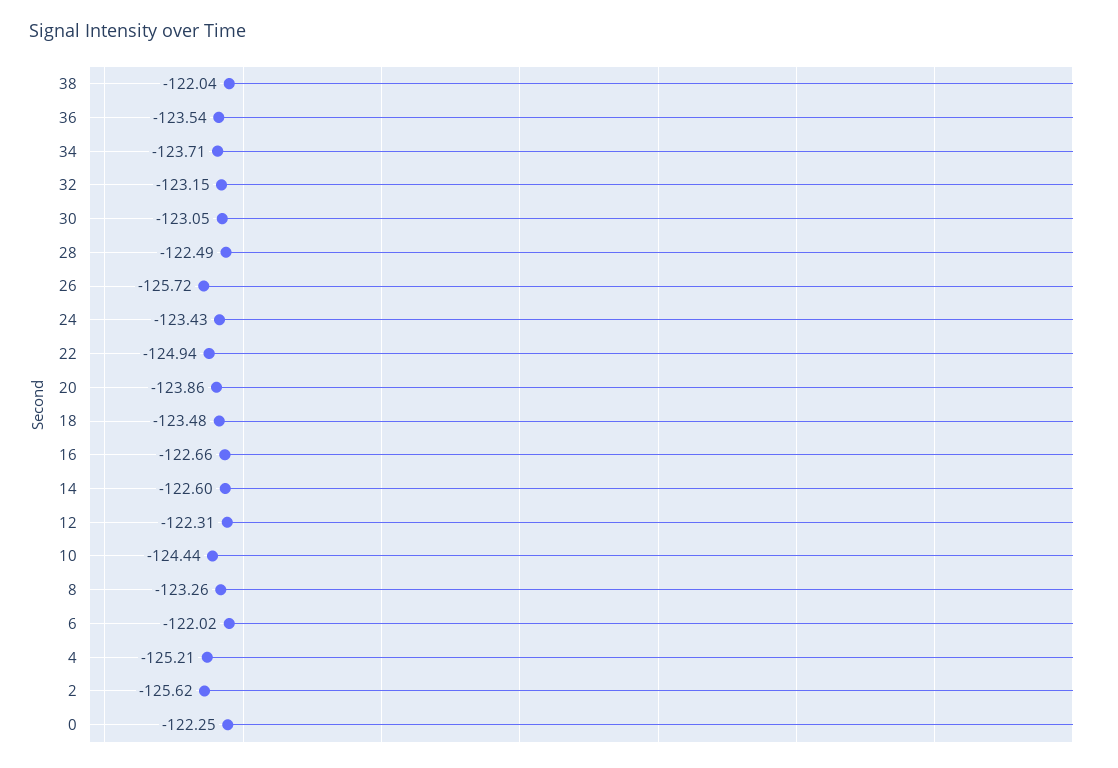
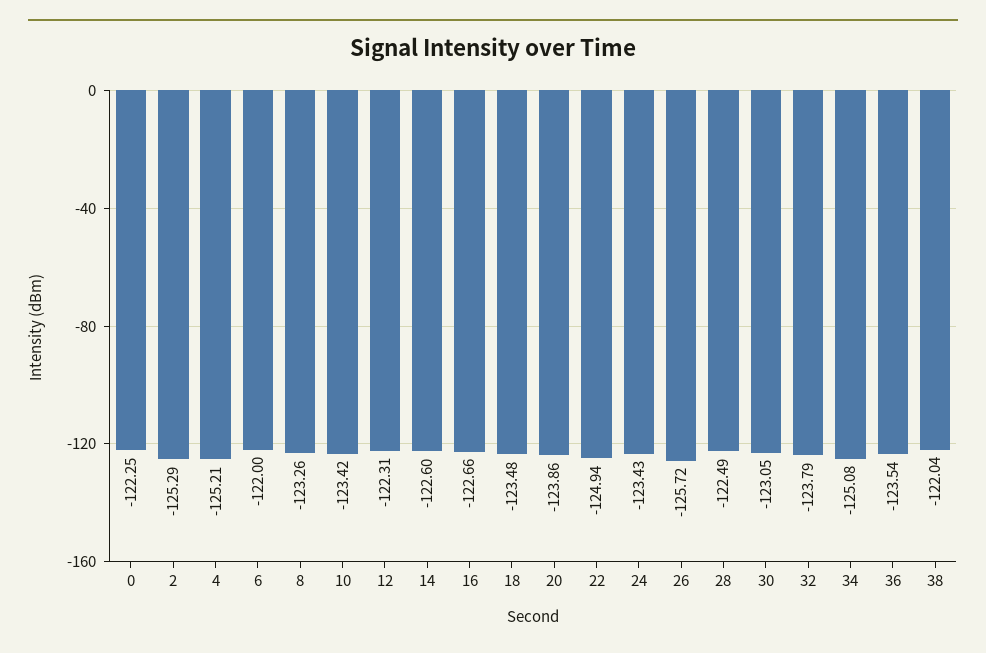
34: -123.71 -> -125.08
32: -123.15 -> -123.79
10: -124.44 -> -123.42
6: -122.02 -> -122
2: -125.62 -> -125.29

